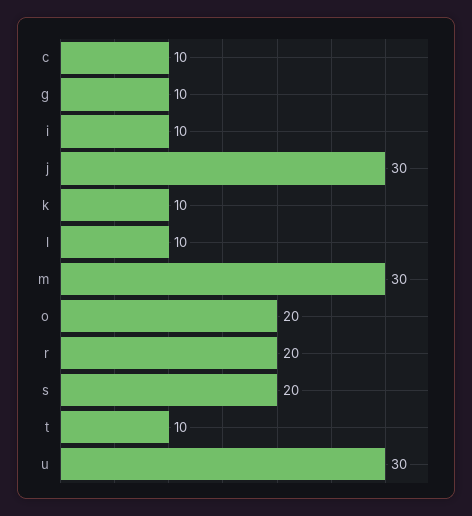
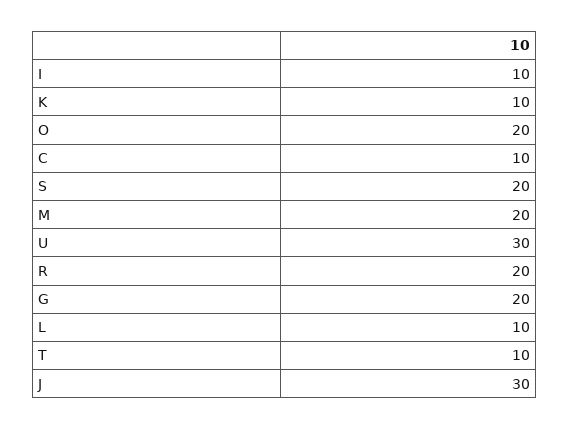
g: 10 -> 20
m: 30 -> 20

